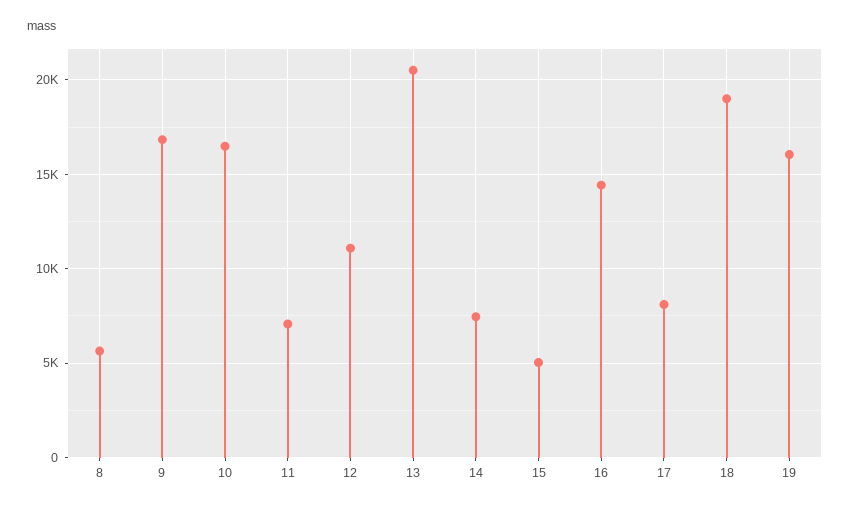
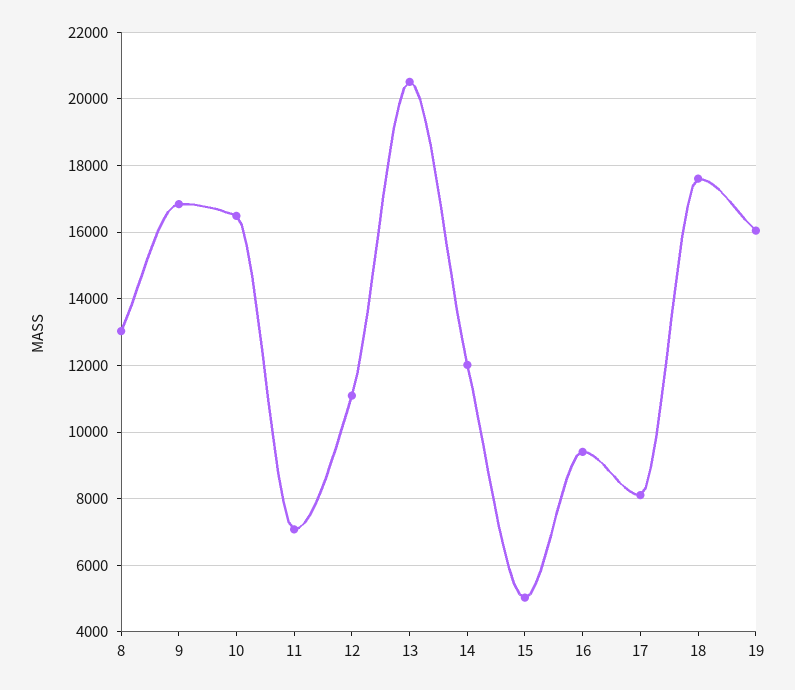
8: 5500 -> 13000
14: 7500 -> 12000
16: 14500 -> 9400
18: 19000 -> 17600

